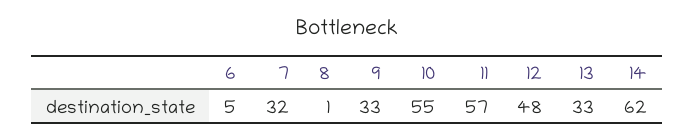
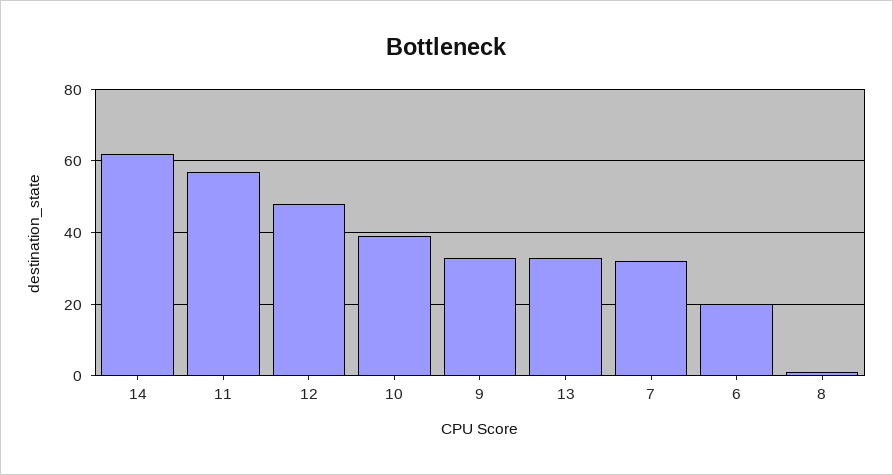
6: 5 -> 20
10: 55 -> 40

